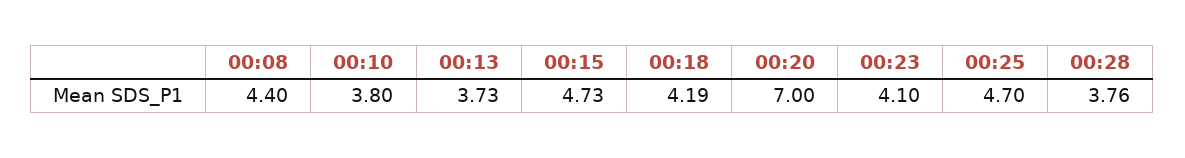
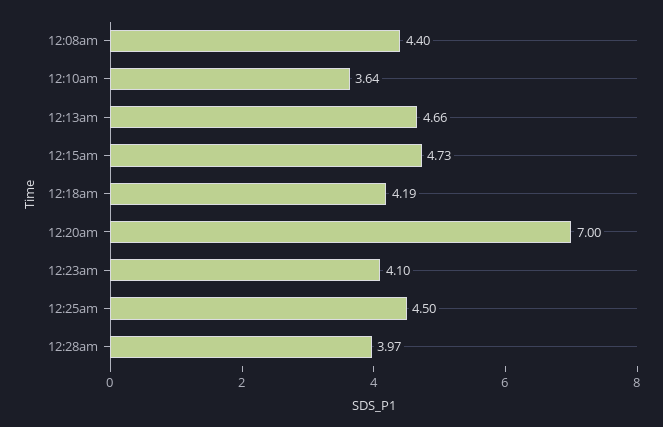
00:10: 3.8 -> 3.64
00:13: 3.73 -> 4.66
00:25: 4.7 -> 4.5
00:28: 3.76 -> 3.97

